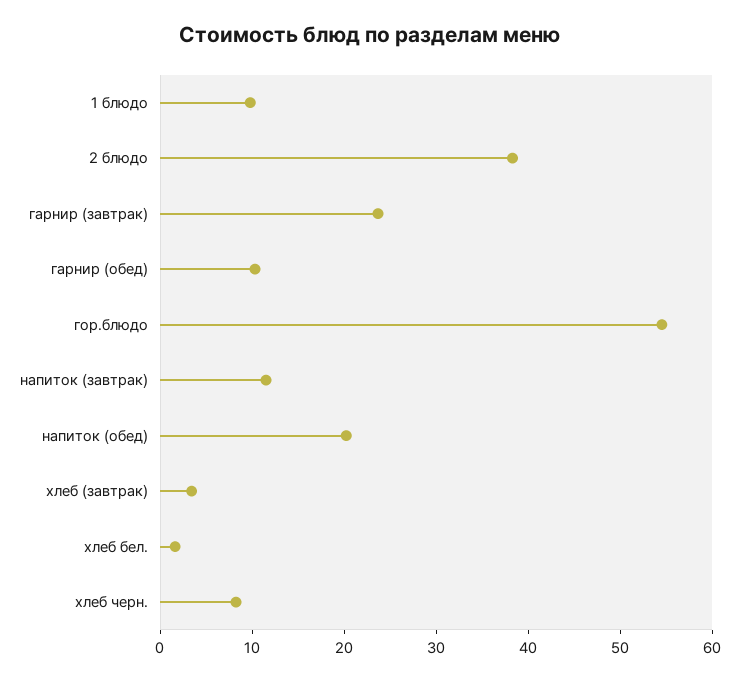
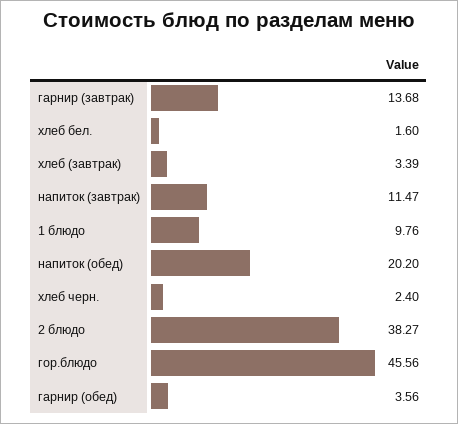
гарнир (завтрак): 24 -> 13.68
гарнир (обед): 10 -> 3.56
гор.блюдо: 54 -> 45.56
хлеб черн.: 8 -> 2.4

